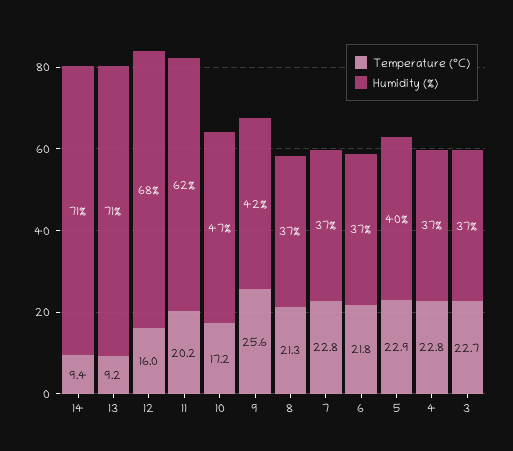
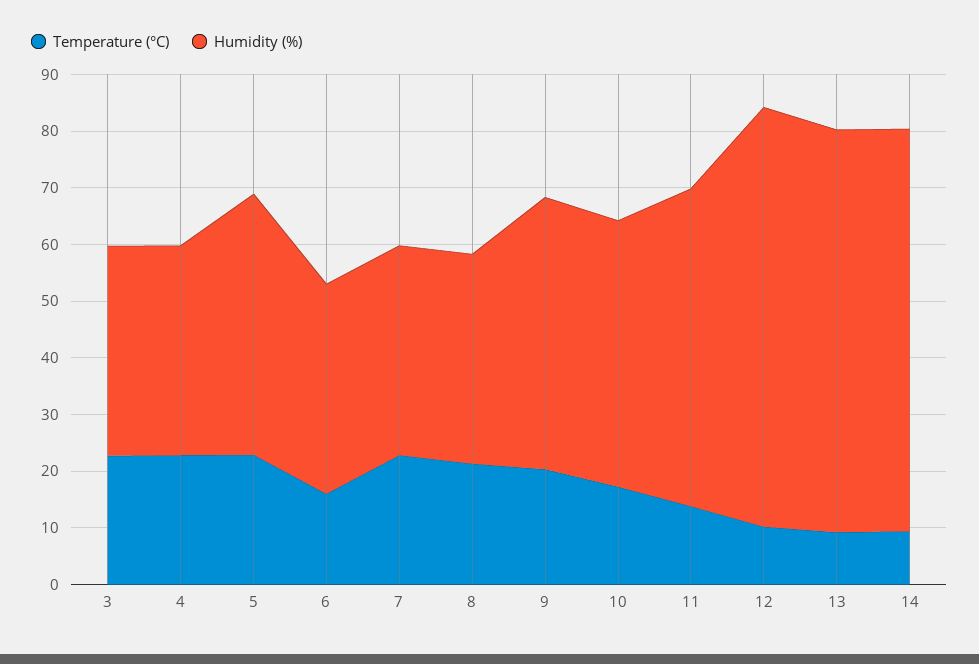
Temperature (°C), 12: 16 -> 10
Humidity (%), 12: 68 -> 74
Temperature (°C), 11: 20.2 -> 14
Humidity (%), 11: 62 -> 56
Temperature (°C), 9: 25.6 -> 20
Humidity (%), 9: 42 -> 48
Temperature (°C), 6: 21.8 -> 16
Humidity (%), 5: 40 -> 46

